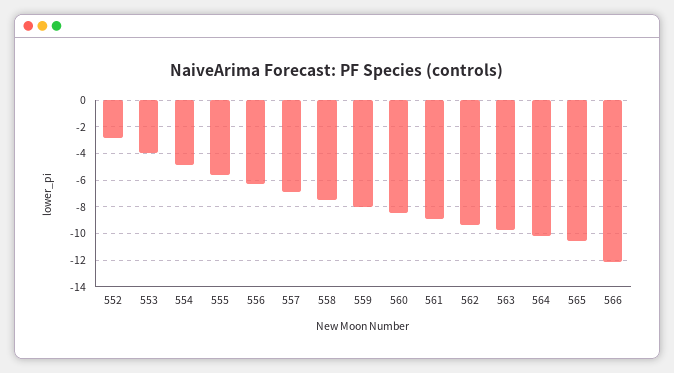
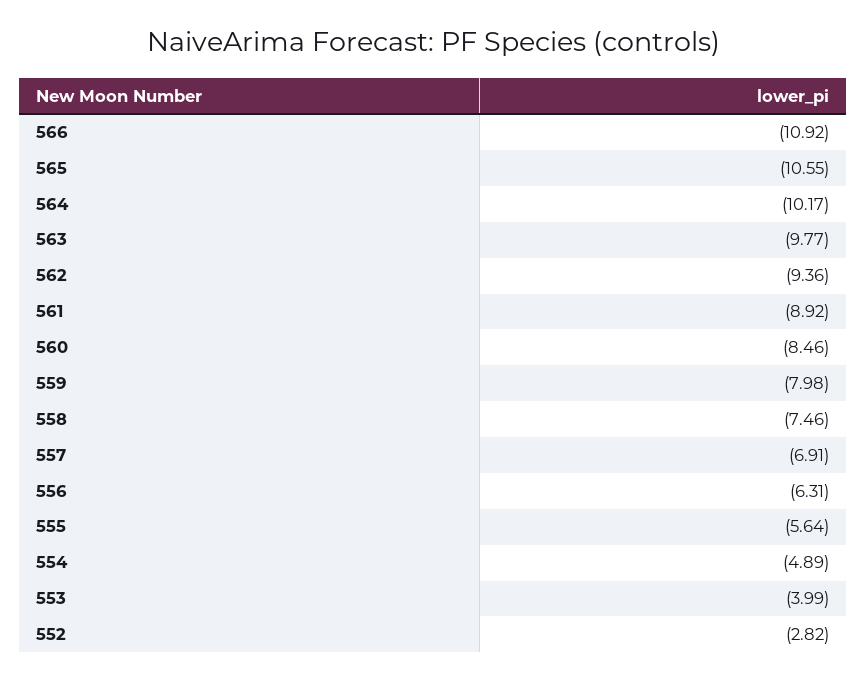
566: -12 -> -10.92

